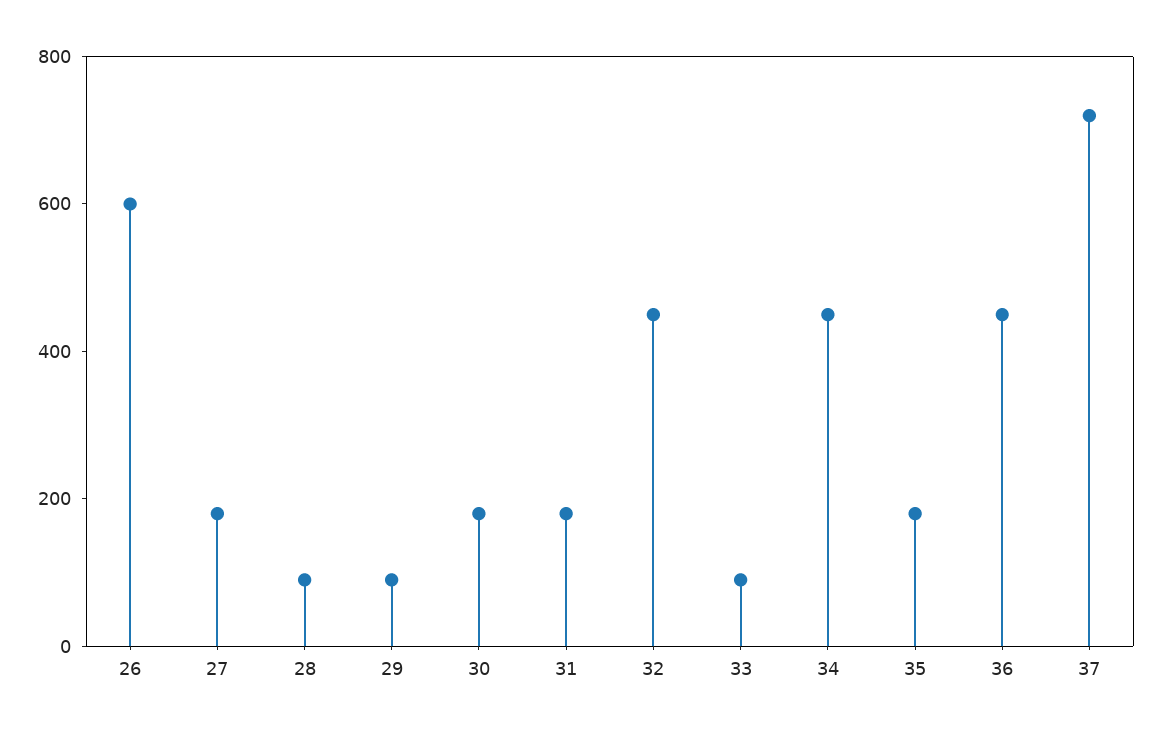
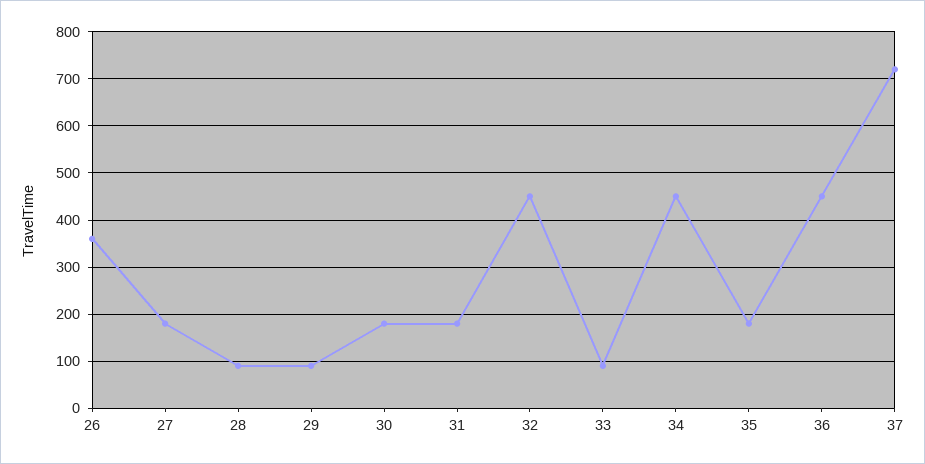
26: 600 -> 360

